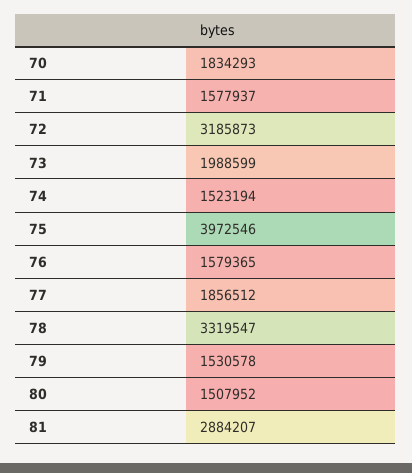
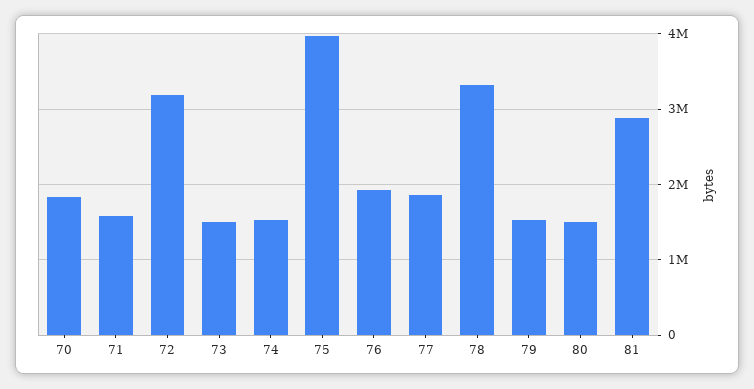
73: 1988599 -> 1500000
76: 1579365 -> 1900000

